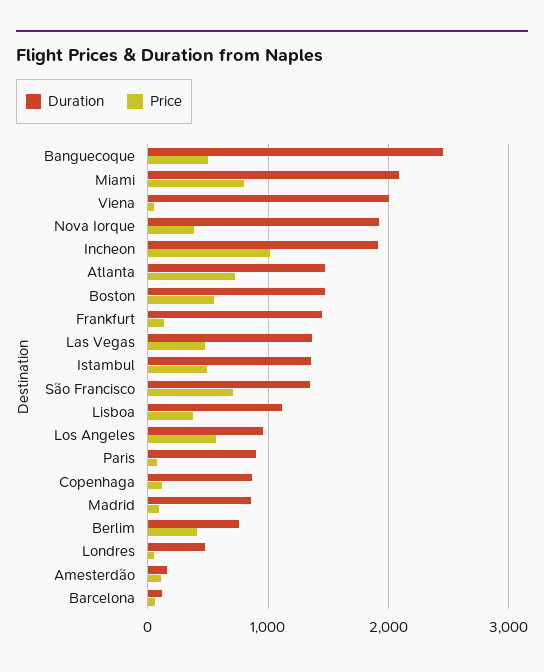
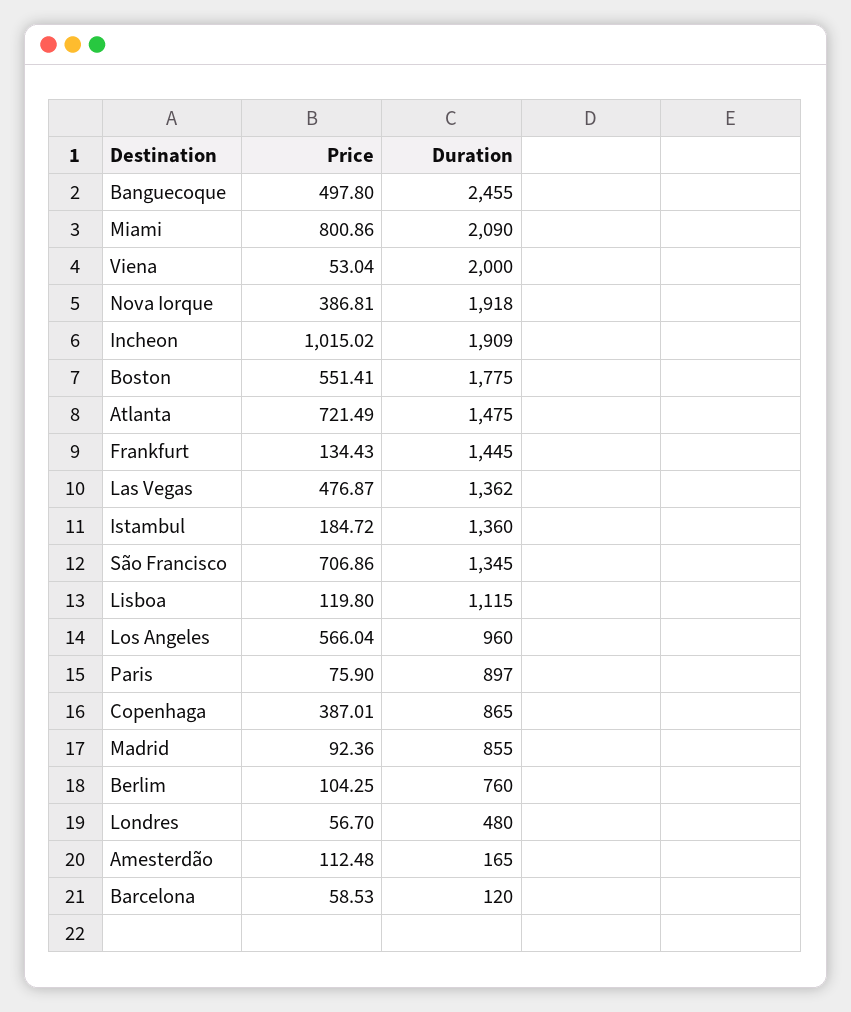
Duration, Boston: 1500 -> 1775
Price, Istambul: 500 -> 184.72
Price, Lisboa: 400 -> 119.8
Price, Copenhaga: 100 -> 387.01
Price, Berlim: 400 -> 104.25

